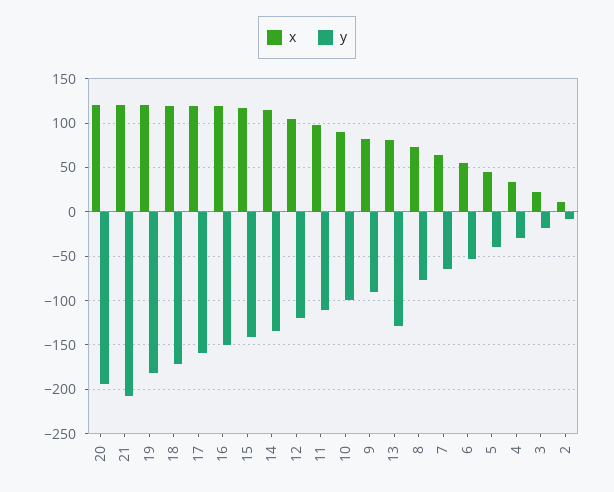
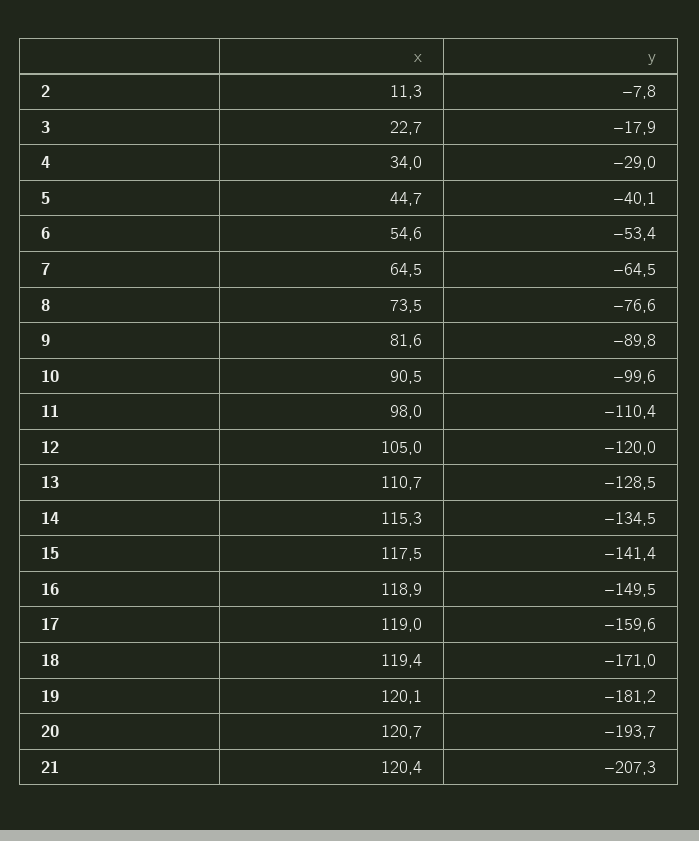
x, 13: 80 -> 110.7

